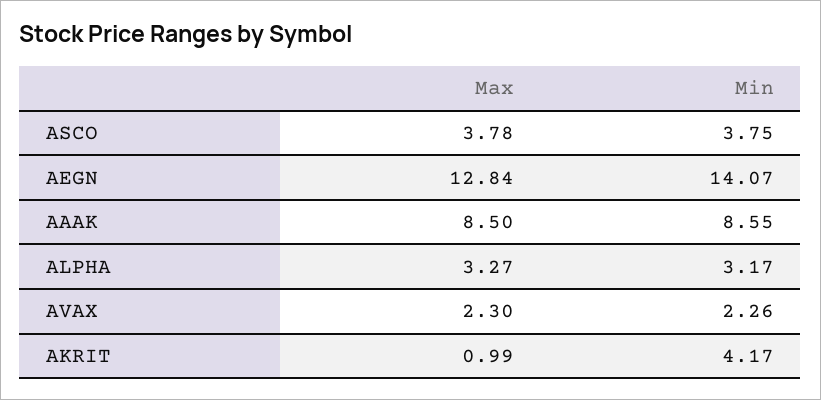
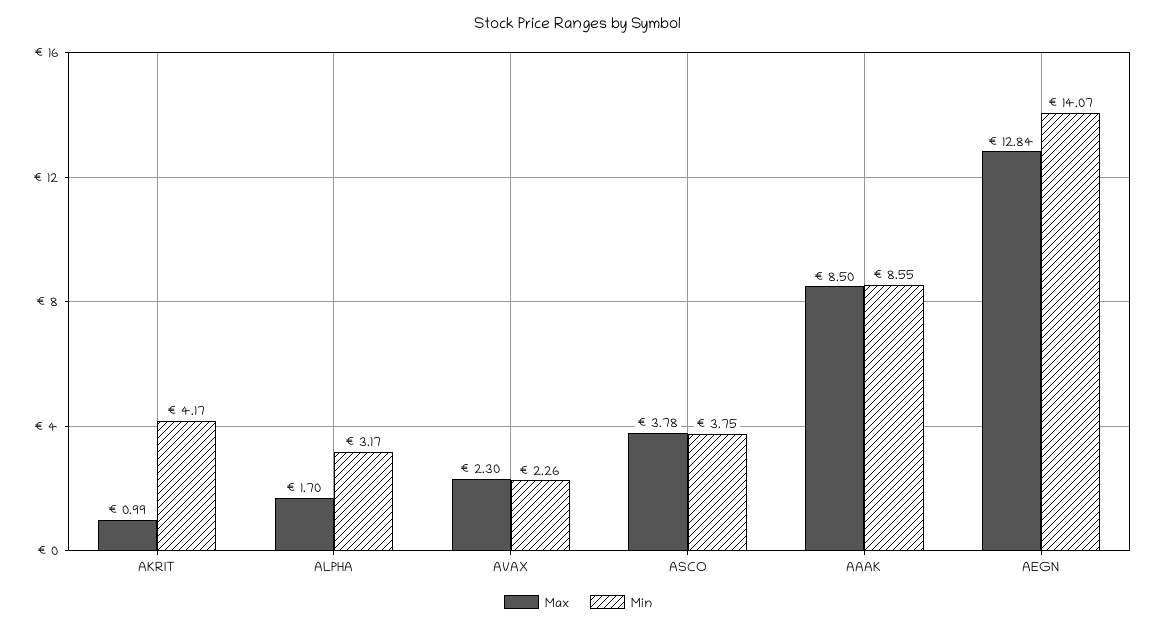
Max, ALPHA: 3.27 -> 1.7

